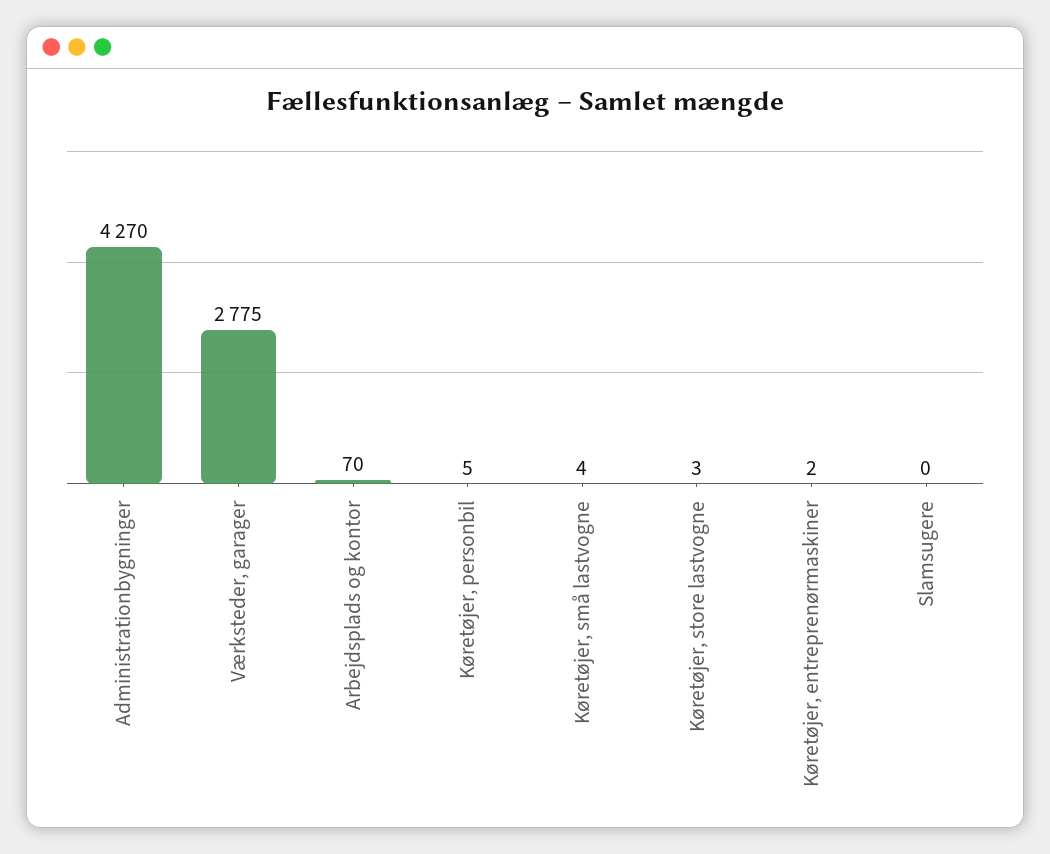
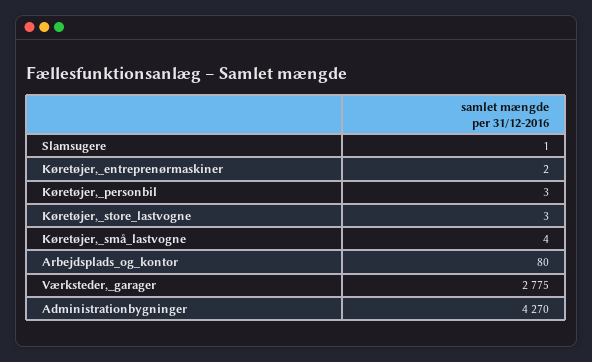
Arbejdsplads og kontor: 70 -> 80
Køretøjer, personbil: 5 -> 3
Slamsugere: 0 -> 1

